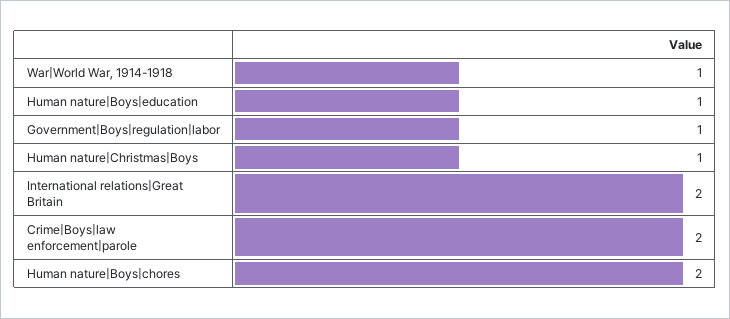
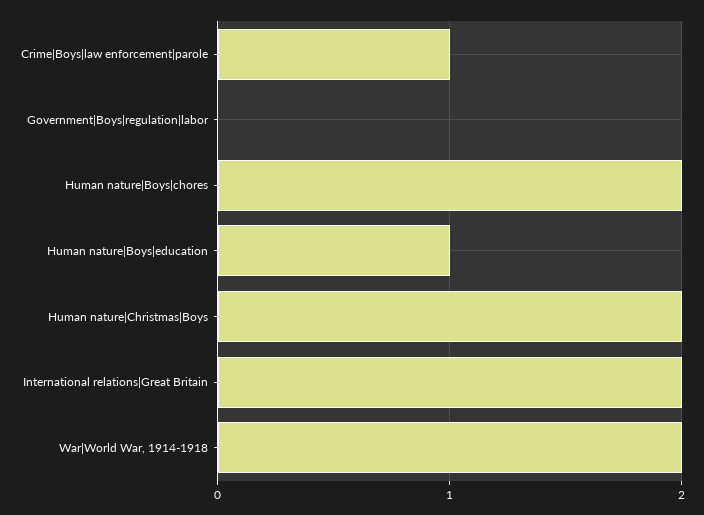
War|World War, 1914-1918: 1 -> 2
Government|Boys|regulation|labor: 1 -> 0
Human nature|Christmas|Boys: 1 -> 2
Crime|Boys|law enforcement|parole: 2 -> 1

